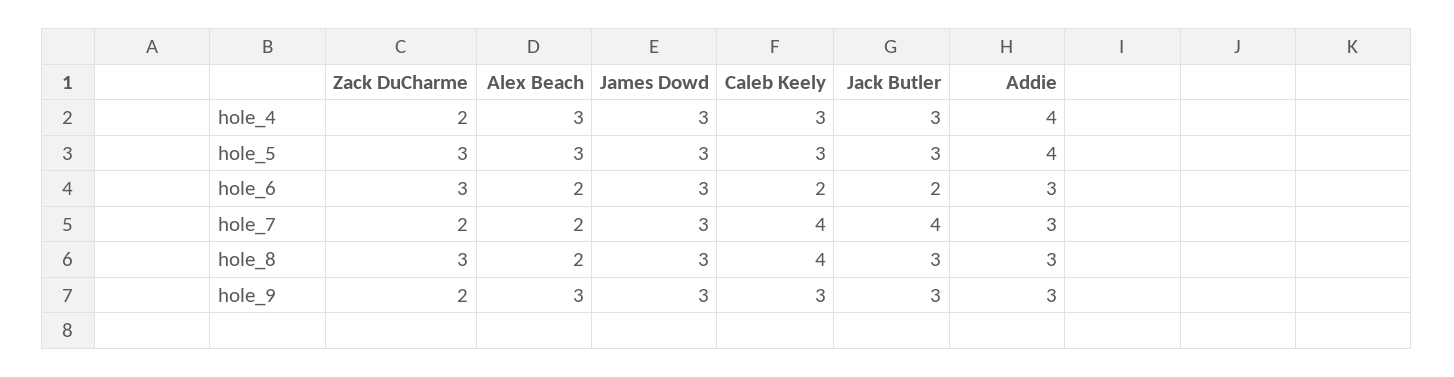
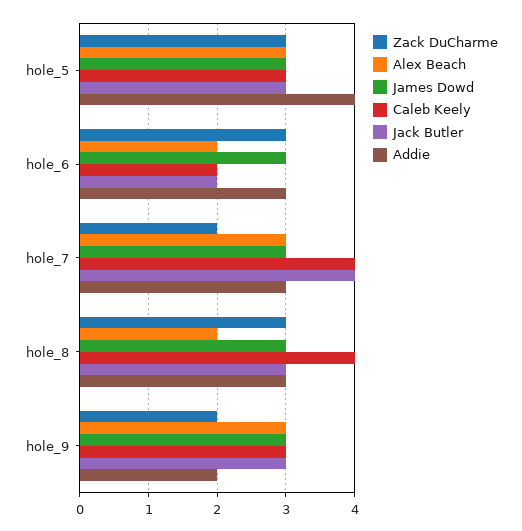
Zack DuCharme, hole_4: 2 -> none
Alex Beach, hole_4: 3 -> none
James Dowd, hole_4: 3 -> none
Caleb Keely, hole_4: 3 -> none
Jack Butler, hole_4: 3 -> none
Addie, hole_4: 4 -> none
Alex Beach, hole_7: 2 -> 3
Addie, hole_9: 3 -> 2

